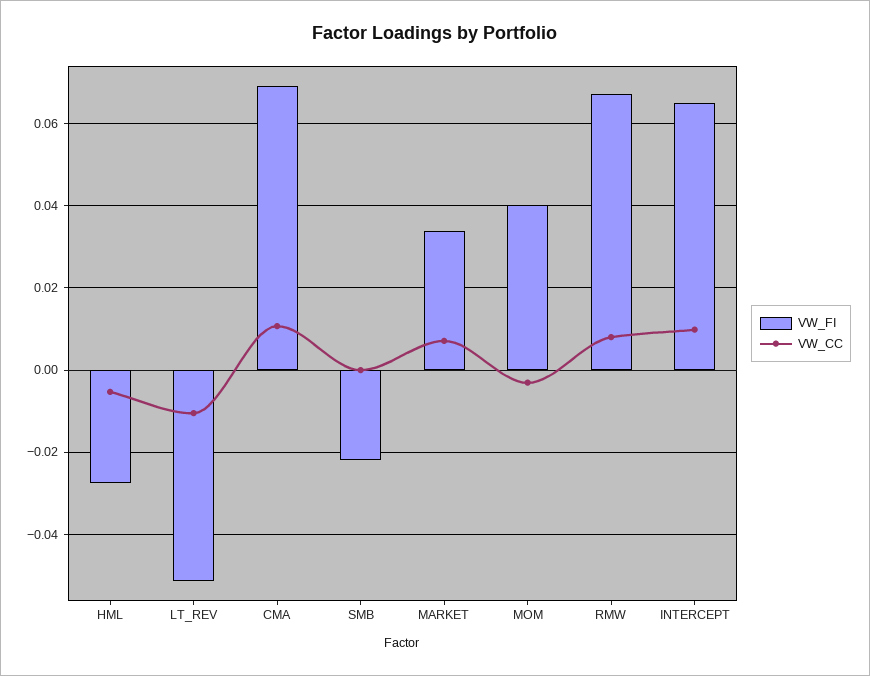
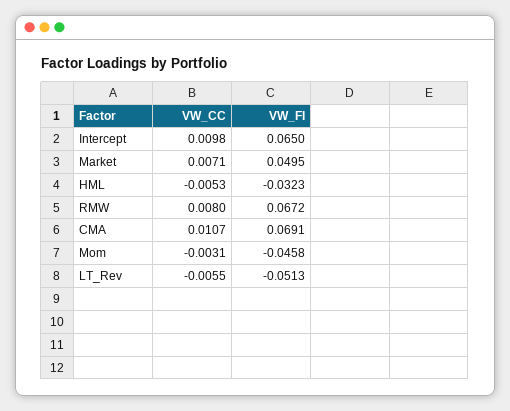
VW_FI, HML: -0.028 -> -0.0323
VW_CC, LT_REV: -0.01 -> -0.0055
VW_FI, SMB: -0.022 -> none
VW_CC, SMB: 0 -> none
VW_FI, MARKET: 0.034 -> 0.0495
VW_FI, MOM: 0.04 -> -0.0458

